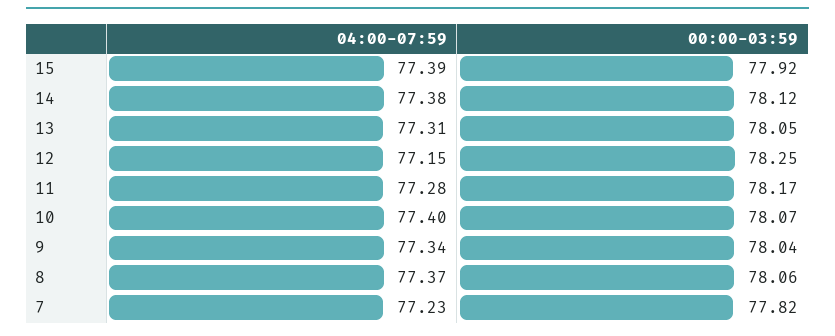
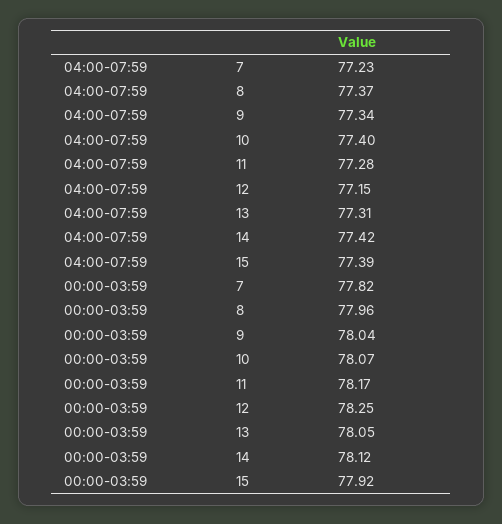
04:00-07:59, 14: 77.38 -> 77.42
00:00-03:59, 8: 78.06 -> 77.96

